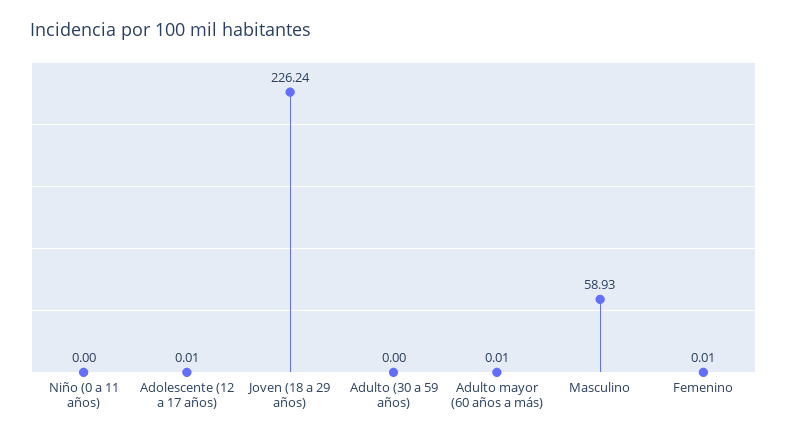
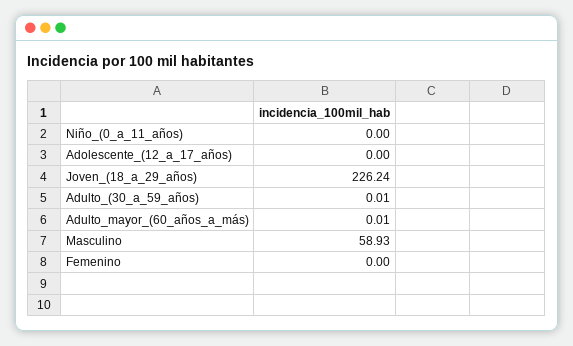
Adolescente (12 a 17 años): 0.01 -> 0
Adulto (30 a 59 años): 0 -> 0.01
Femenino: 0.01 -> 0

